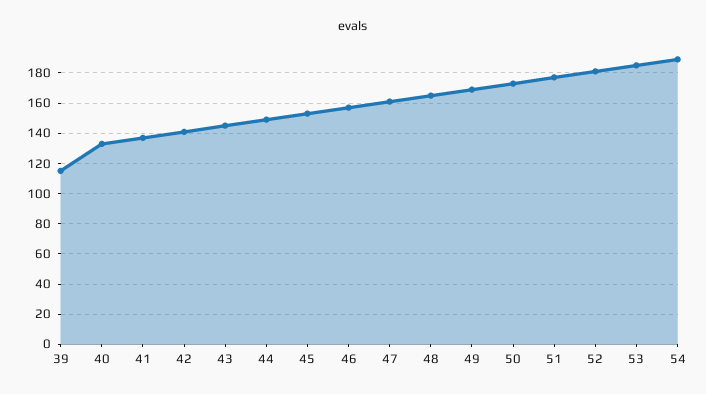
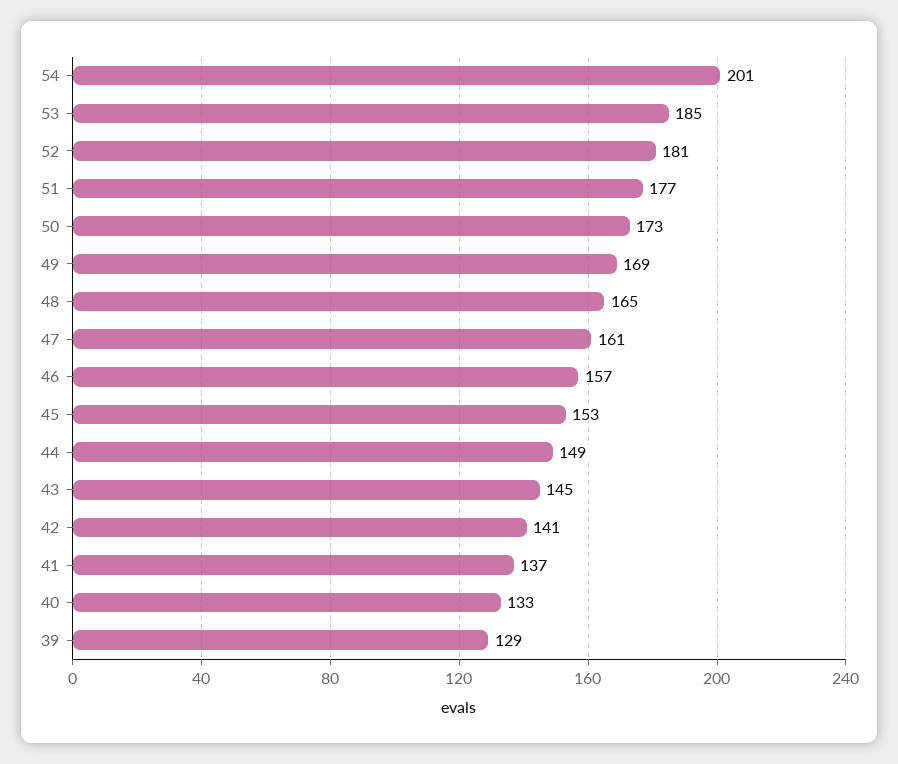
39: 115 -> 129
54: 190 -> 201

